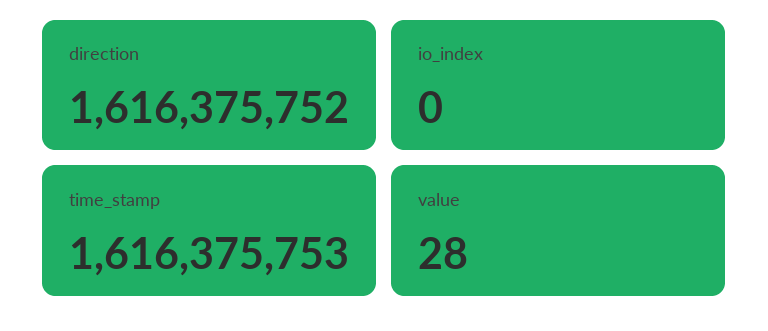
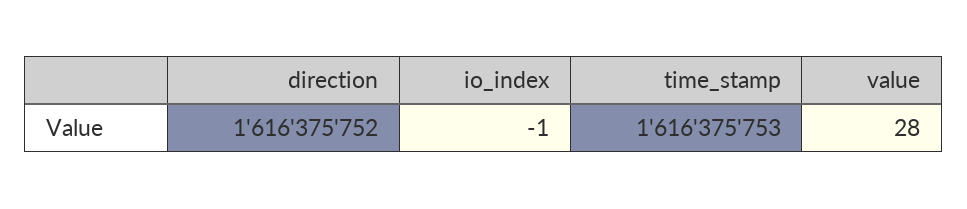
io_index: 0 -> -1

